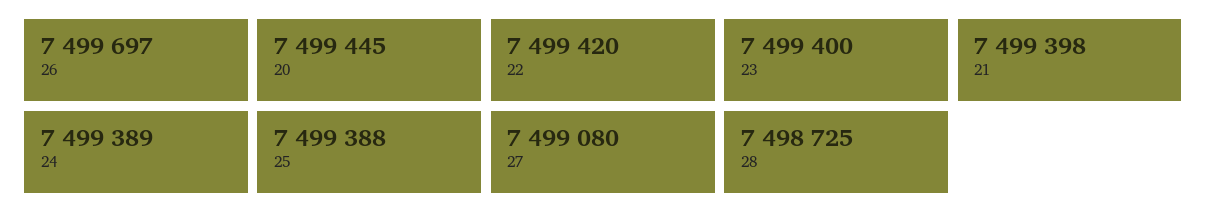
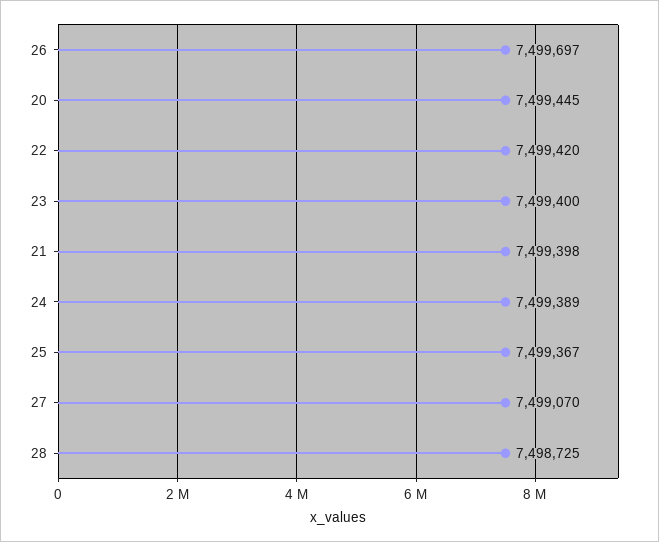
25: 7499388 -> 7499367
27: 7499080 -> 7499070

